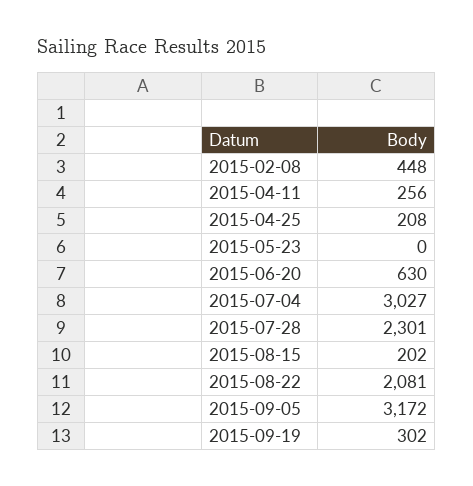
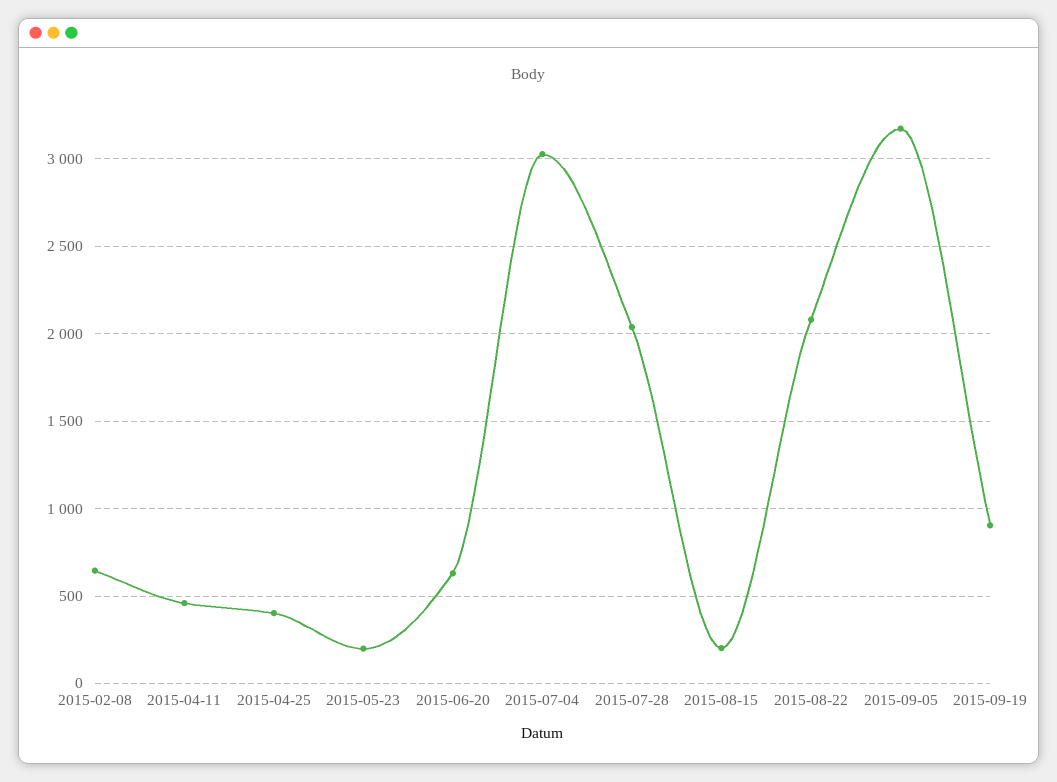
2015-02-08: 448 -> 650
2015-04-11: 256 -> 450
2015-04-25: 208 -> 400
2015-05-23: 0 -> 200
2015-07-28: 2301 -> 2050
2015-09-19: 302 -> 900

